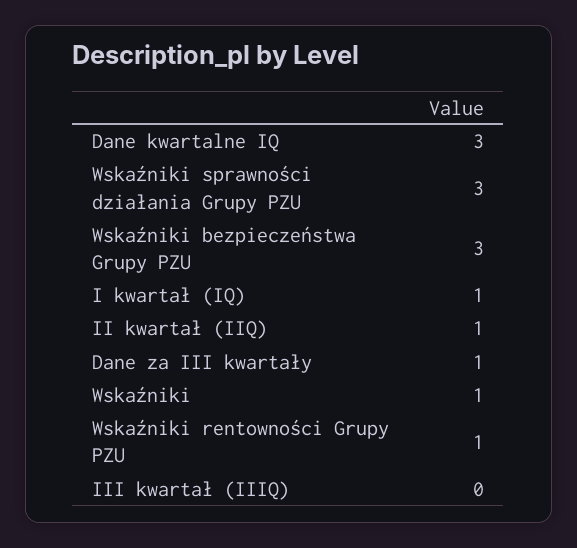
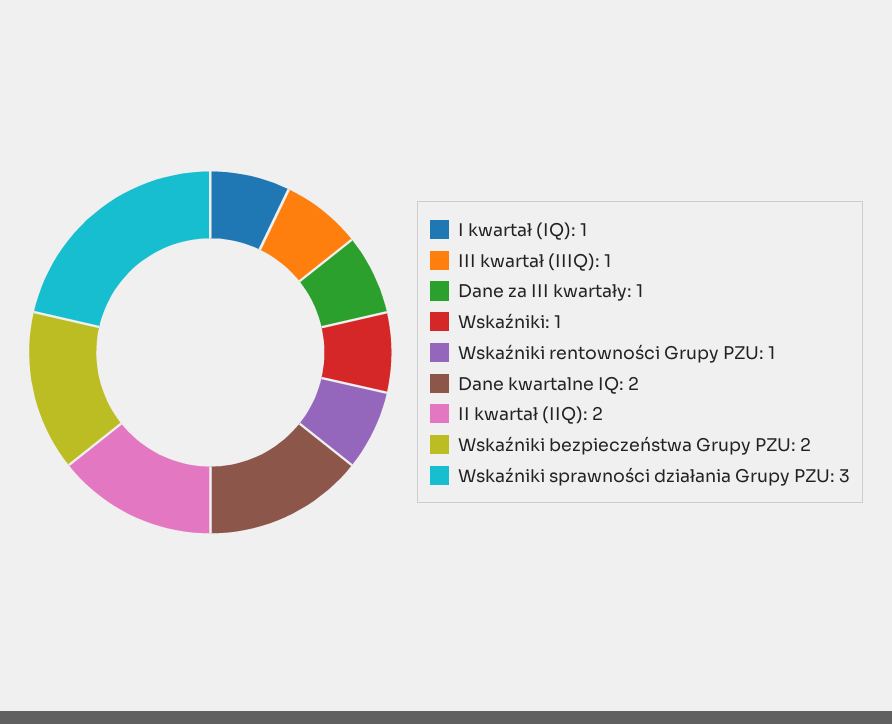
Dane kwartalne IQ: 3 -> 2
Wskaźniki bezpieczeństwa Grupy PZU: 3 -> 2
II kwartał (IIQ): 1 -> 2
III kwartał (IIIQ): 0 -> 1

